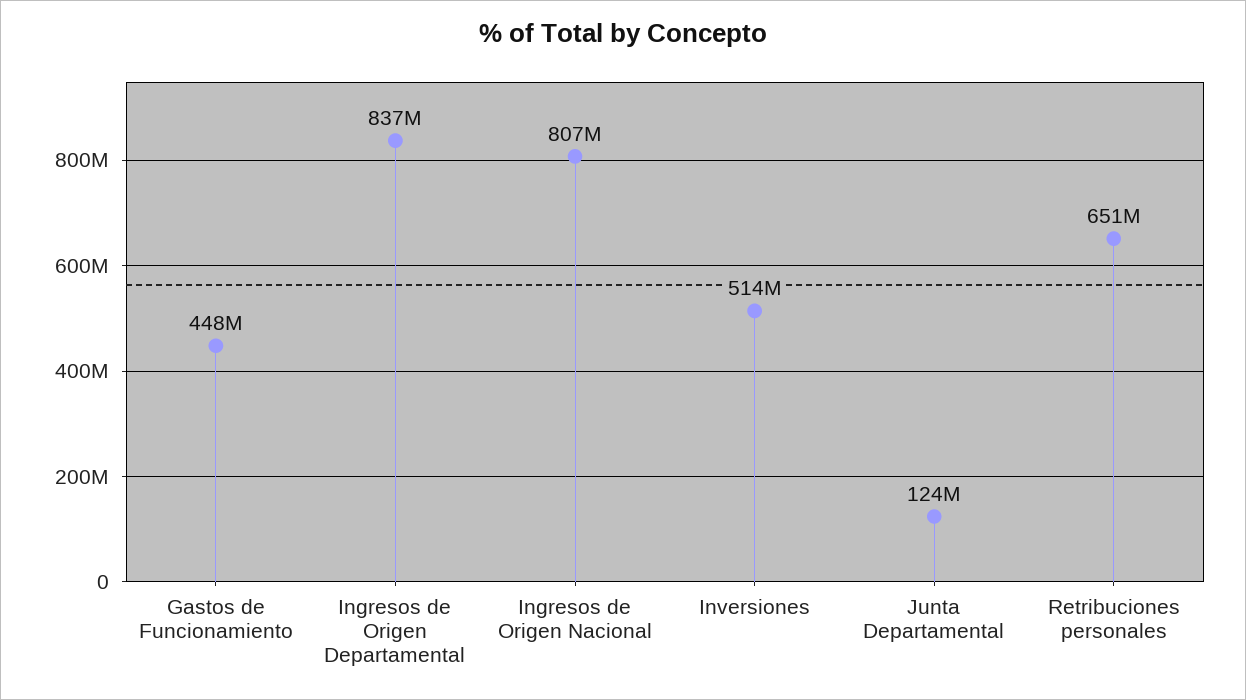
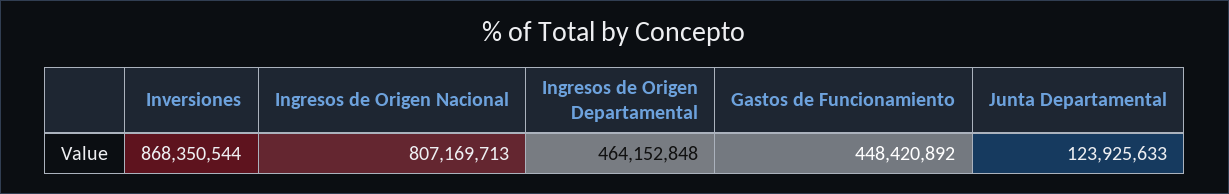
Ingresos de Origen Departamental: 837000000 -> 464152848
Inversiones: 514000000 -> 868350544
Retribuciones personales: 651000000 -> none

